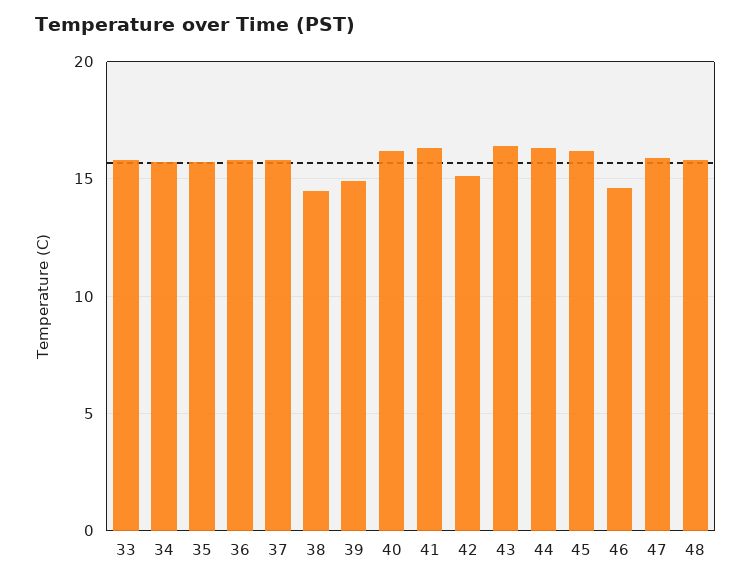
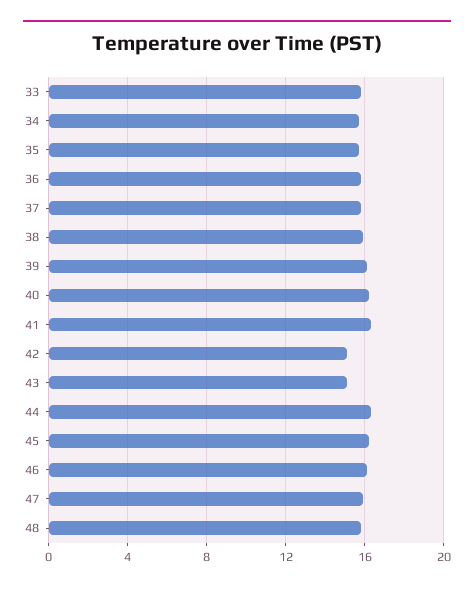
38: 14.5 -> 16
39: 15 -> 16
43: 16.5 -> 15
46: 14.5 -> 16

